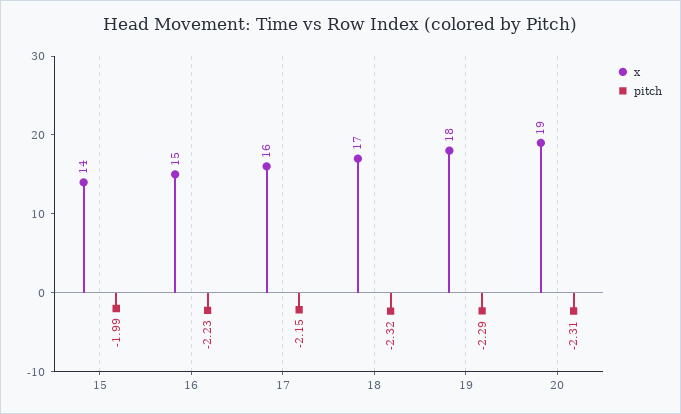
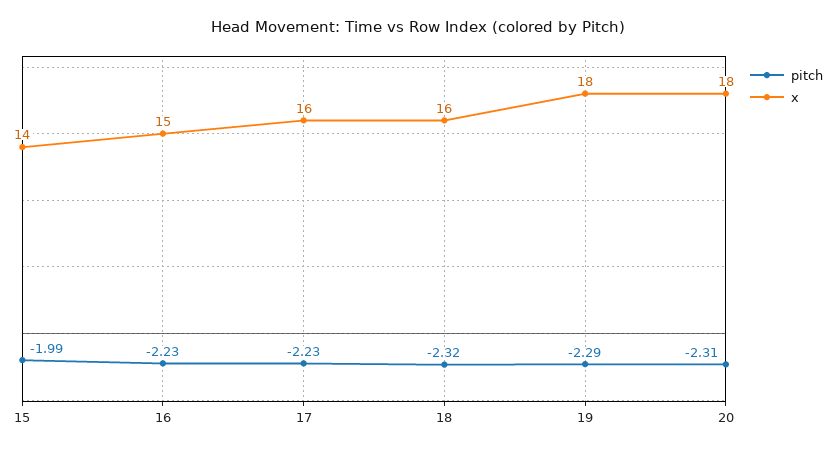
pitch, 17: -2.15 -> -2.23
x, 18: 17 -> 16
x, 20: 19 -> 18

